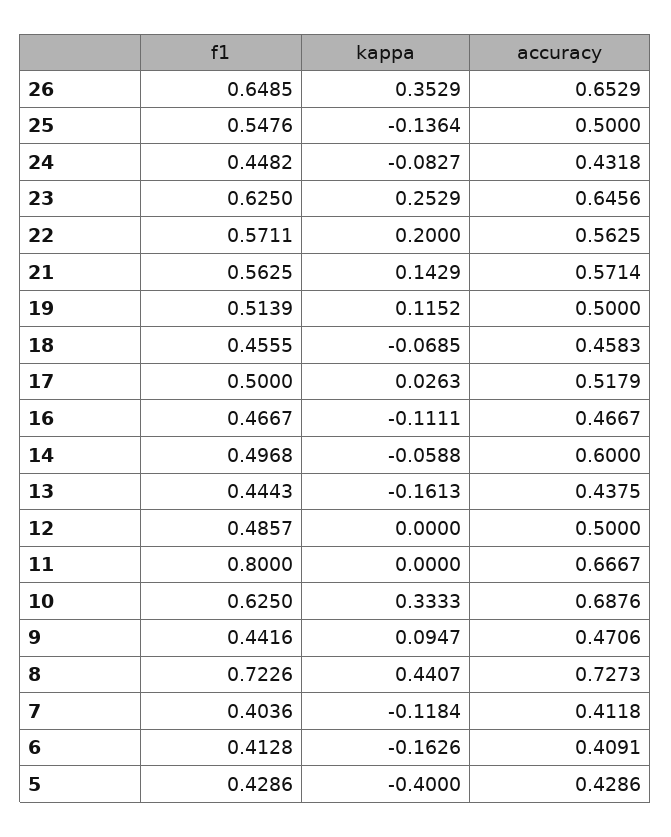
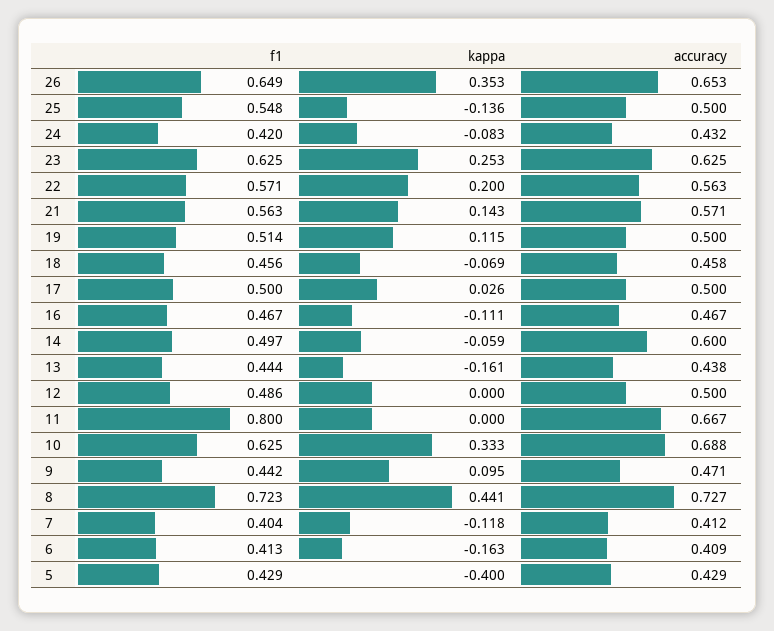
f1, 24: 0.4482 -> 0.42
accuracy, 23: 0.6456 -> 0.625
accuracy, 17: 0.5179 -> 0.5

